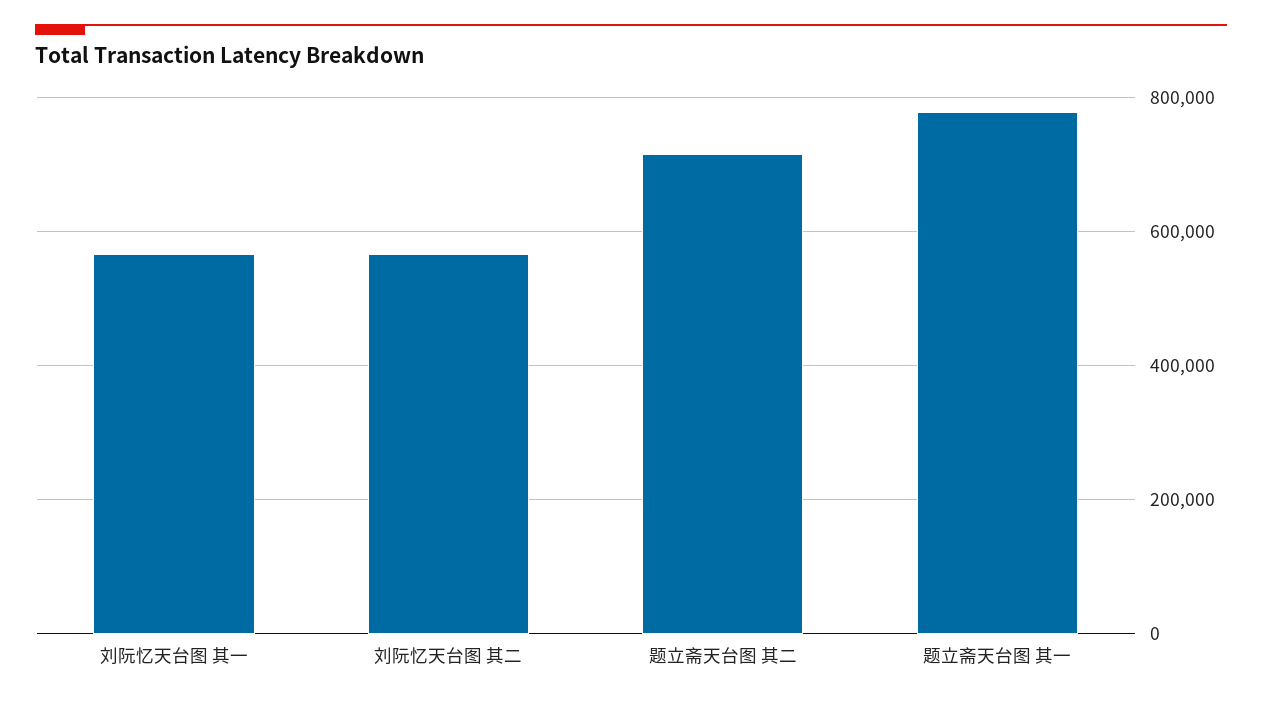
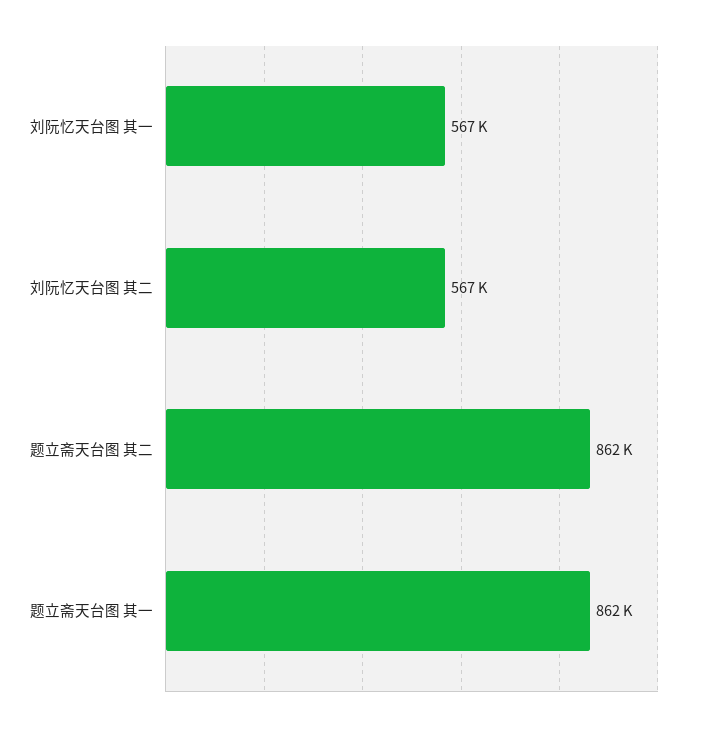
题立斋天台图 其二: 720000 -> 862000
题立斋天台图 其一: 780000 -> 862000

